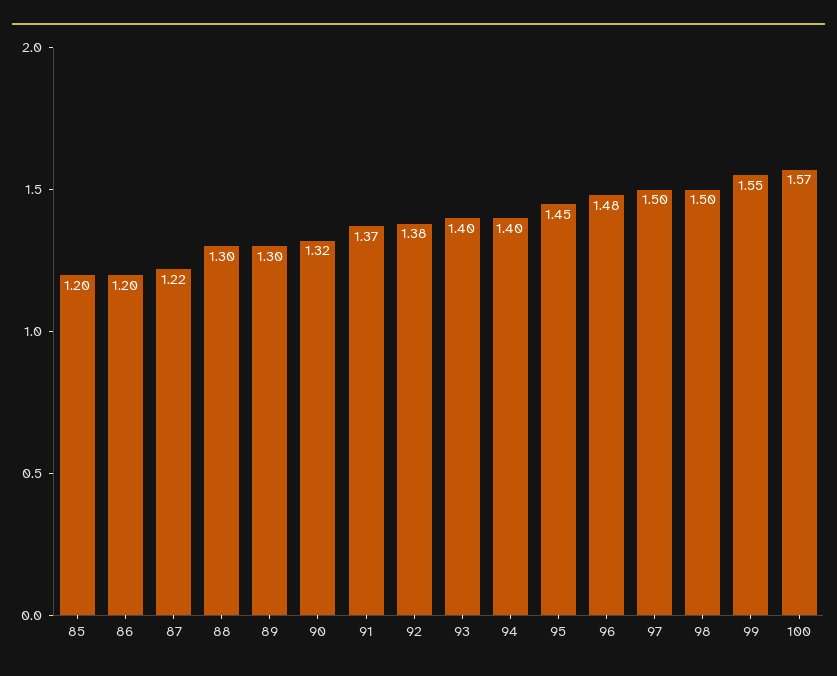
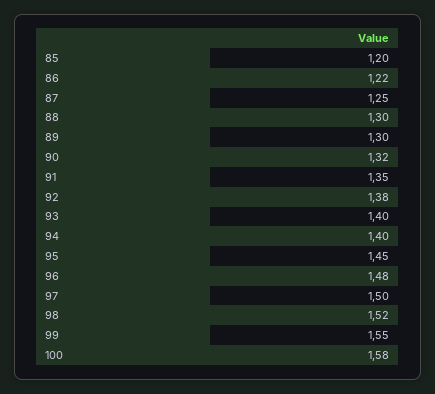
86: 1.2 -> 1.22
87: 1.22 -> 1.25
91: 1.37 -> 1.35
98: 1.5 -> 1.52
100: 1.57 -> 1.58

